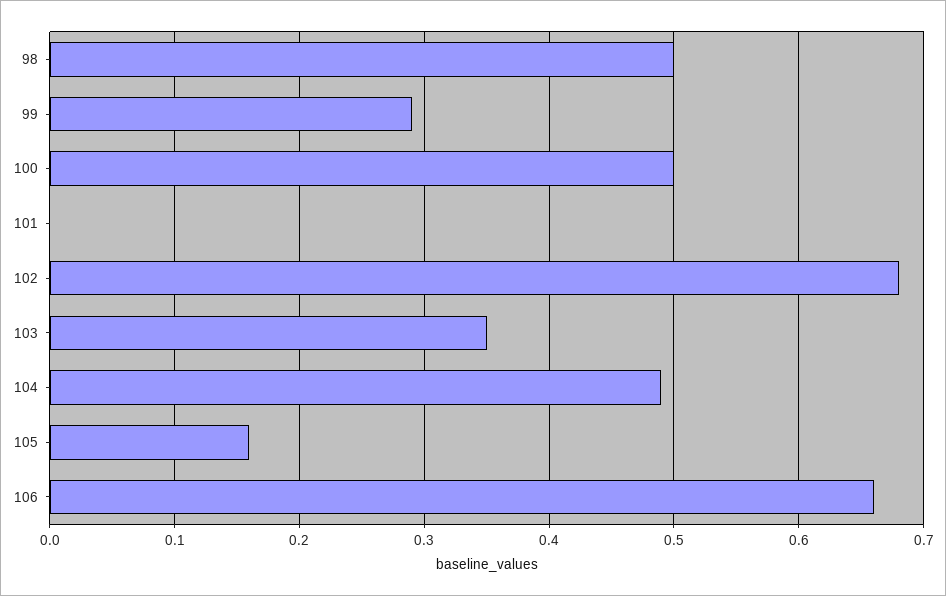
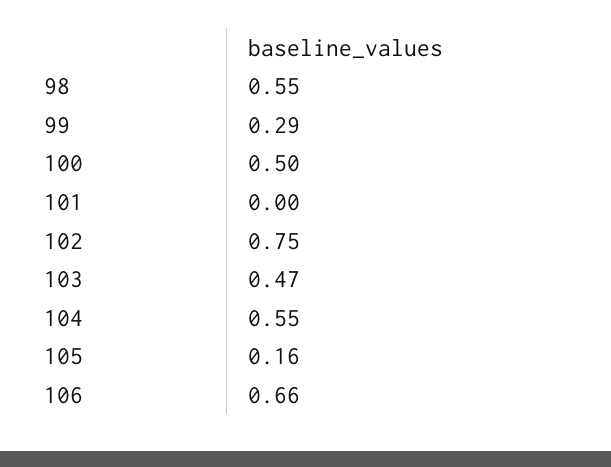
98: 0.5 -> 0.55
102: 0.68 -> 0.75
103: 0.35 -> 0.47
104: 0.49 -> 0.55

